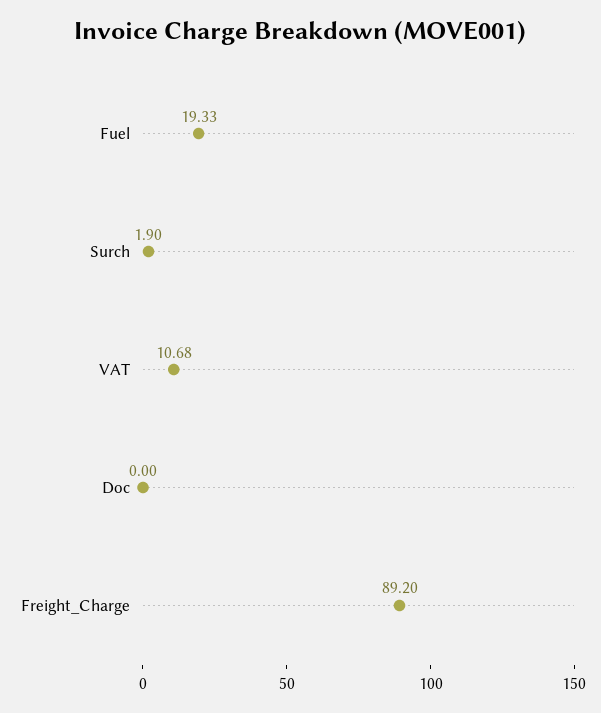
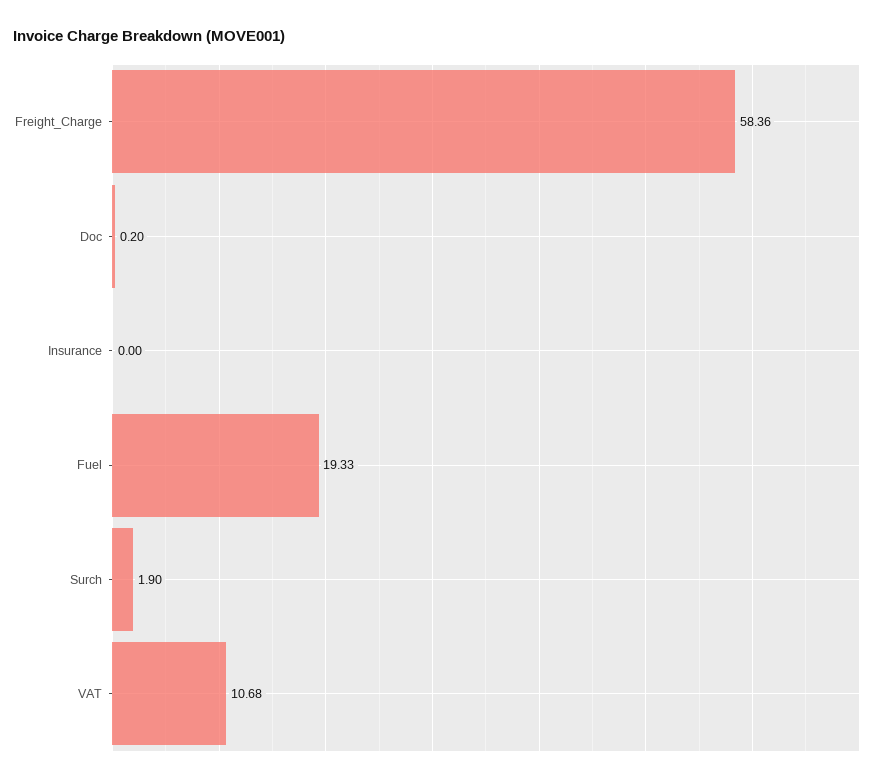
Doc: 0 -> 0.2
Freight_Charge: 89.2 -> 58.36
Insurance: none -> 0

